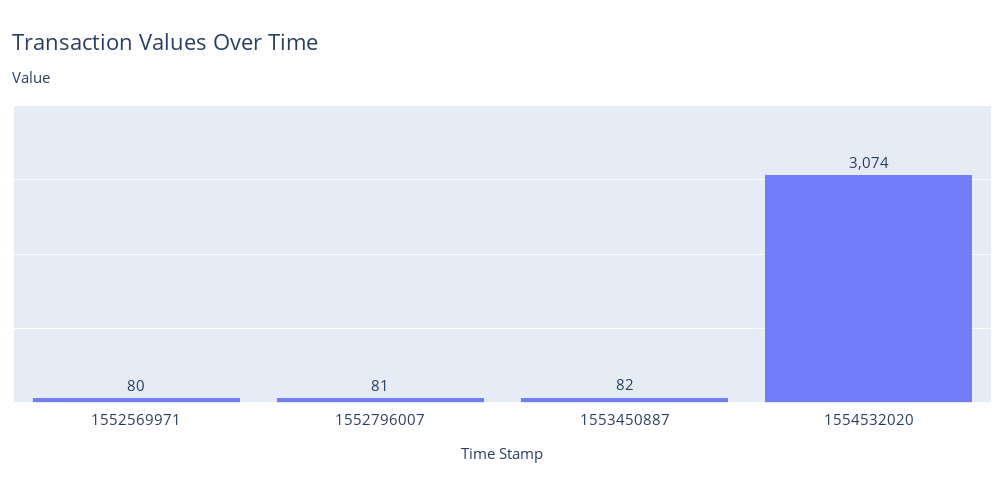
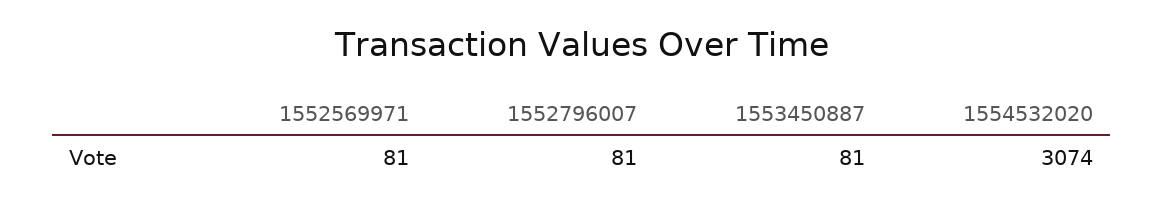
1552569971: 80 -> 81
1553450887: 82 -> 81

